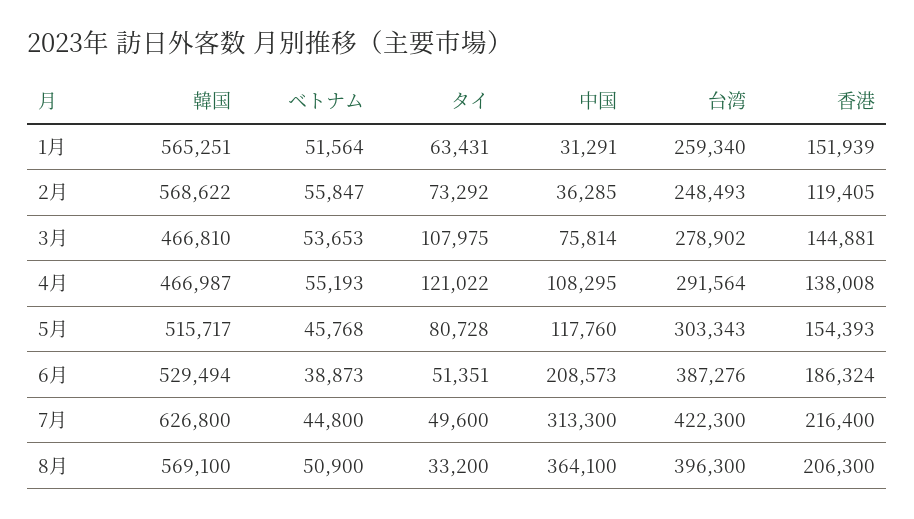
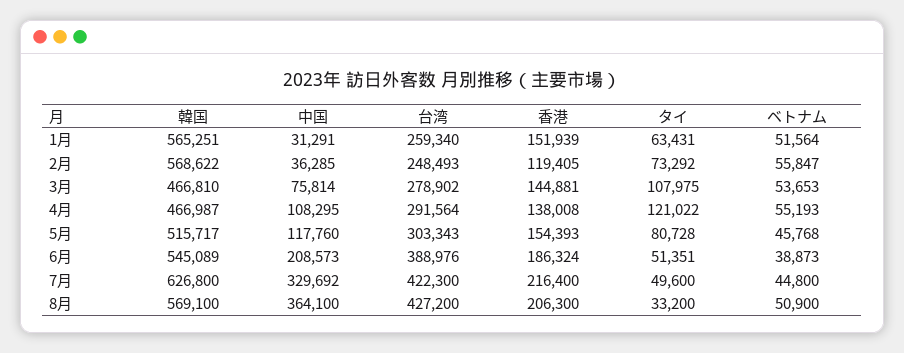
韓国, 6月: 529494 -> 545089
台湾, 6月: 387276 -> 388976
中国, 7月: 313300 -> 329692
台湾, 8月: 396300 -> 427200

